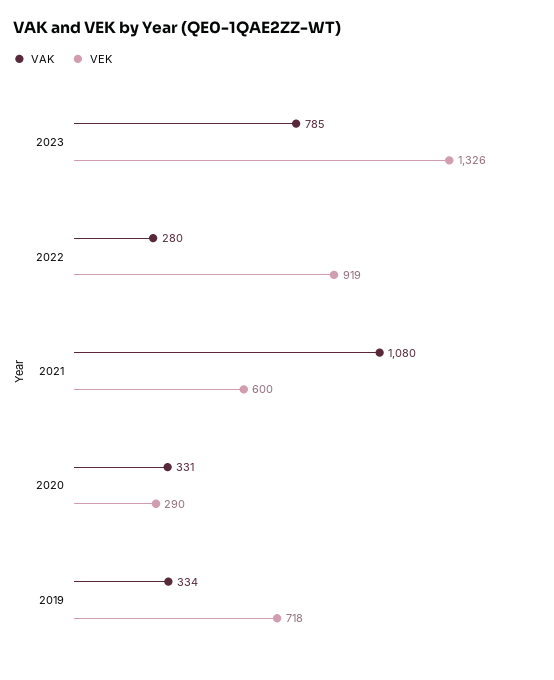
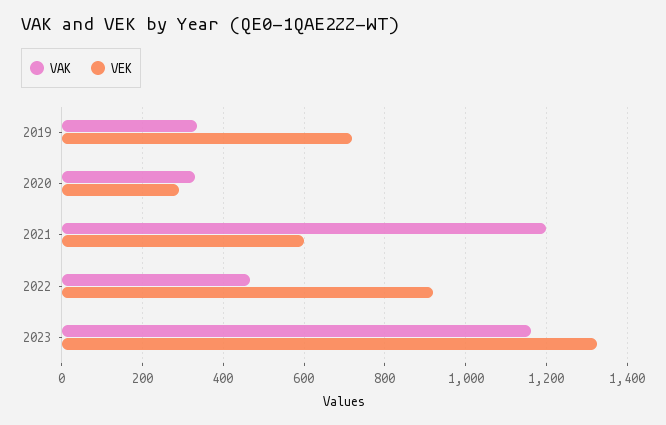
VAK, 2023: 785 -> 1160
VAK, 2022: 280 -> 460
VAK, 2021: 1080 -> 1200

